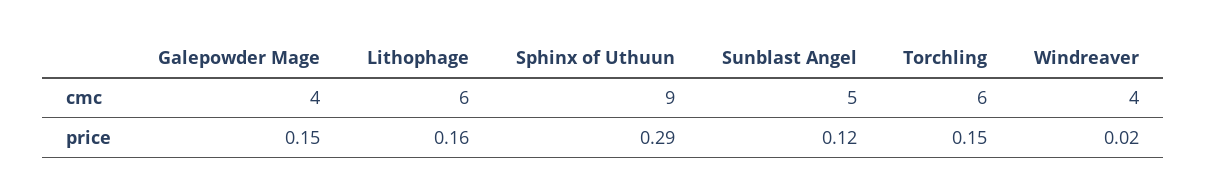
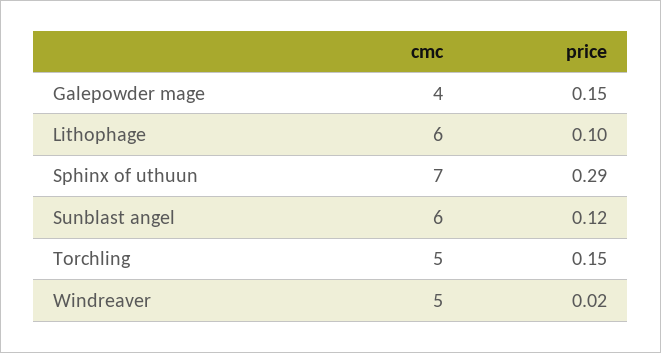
Sphinx of Uthuun, cmc: 9 -> 7
Sunblast Angel, cmc: 5 -> 6
Torchling, cmc: 6 -> 5
Windreaver, cmc: 4 -> 5
Lithophage, price: 0.16 -> 0.1

